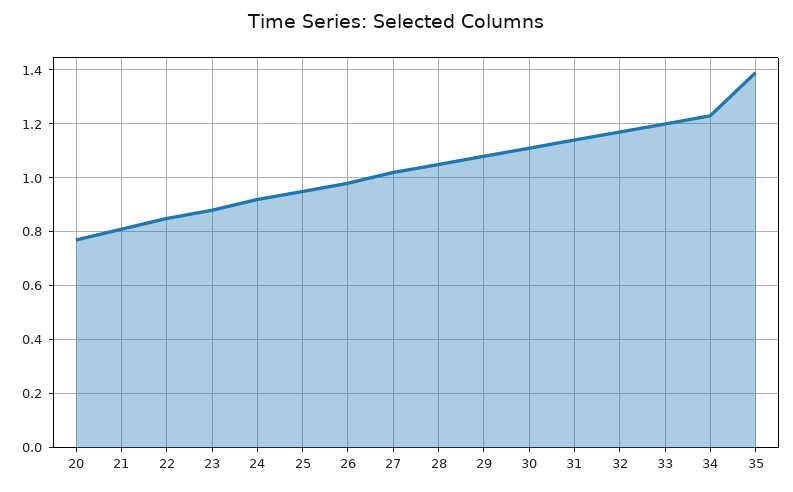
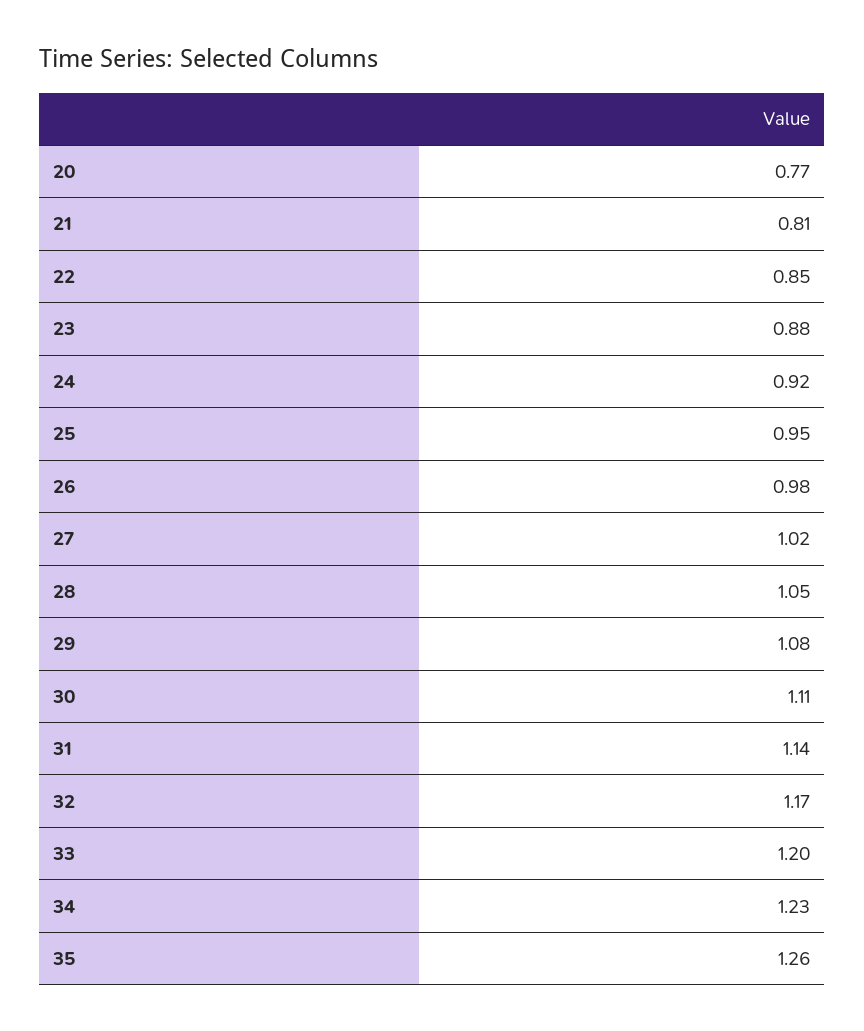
35: 1.4 -> 1.26

